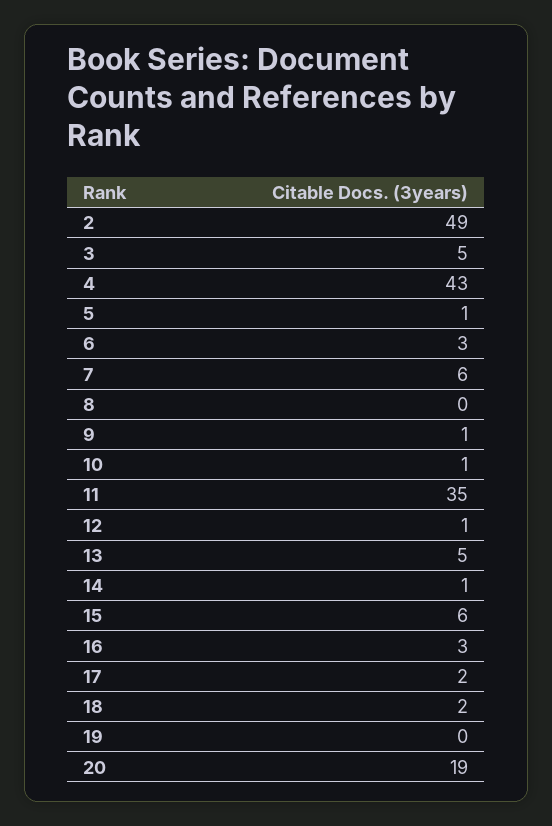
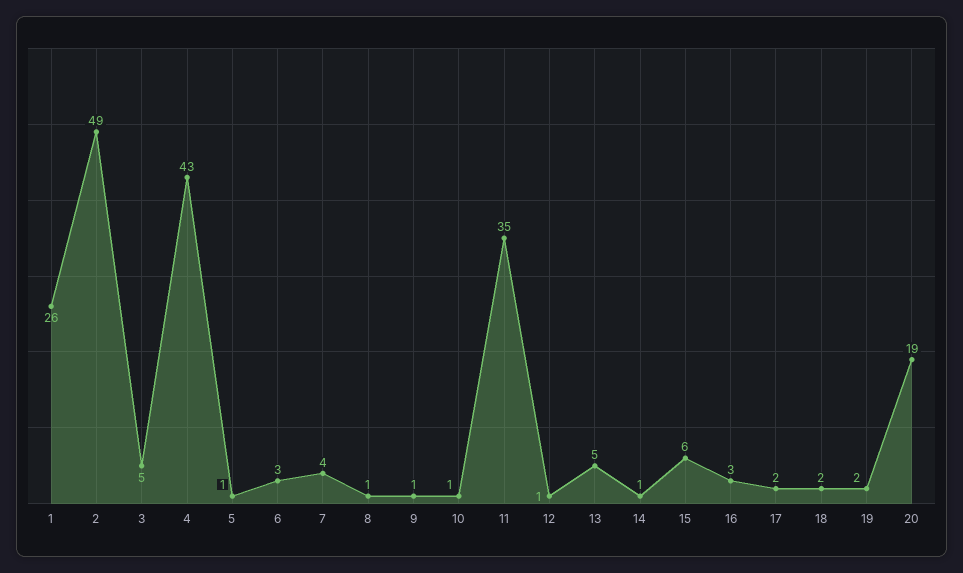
7: 6 -> 4
8: 0 -> 1
19: 0 -> 2
1: none -> 26

